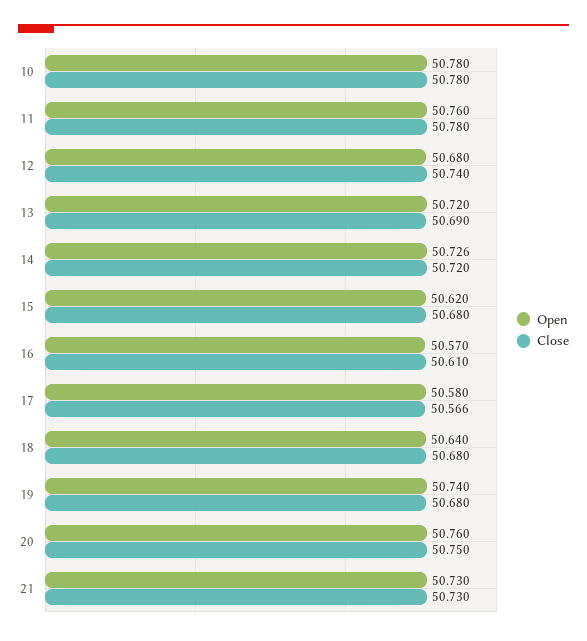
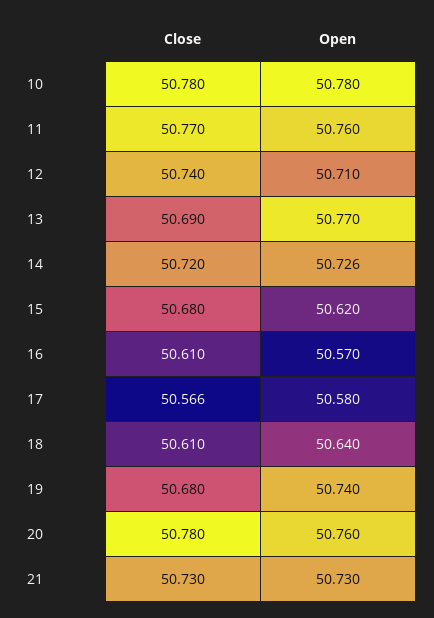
Close, 11: 50.78 -> 50.77
Open, 12: 50.68 -> 50.71
Open, 13: 50.72 -> 50.77
Close, 18: 50.68 -> 50.61
Close, 20: 50.75 -> 50.78

